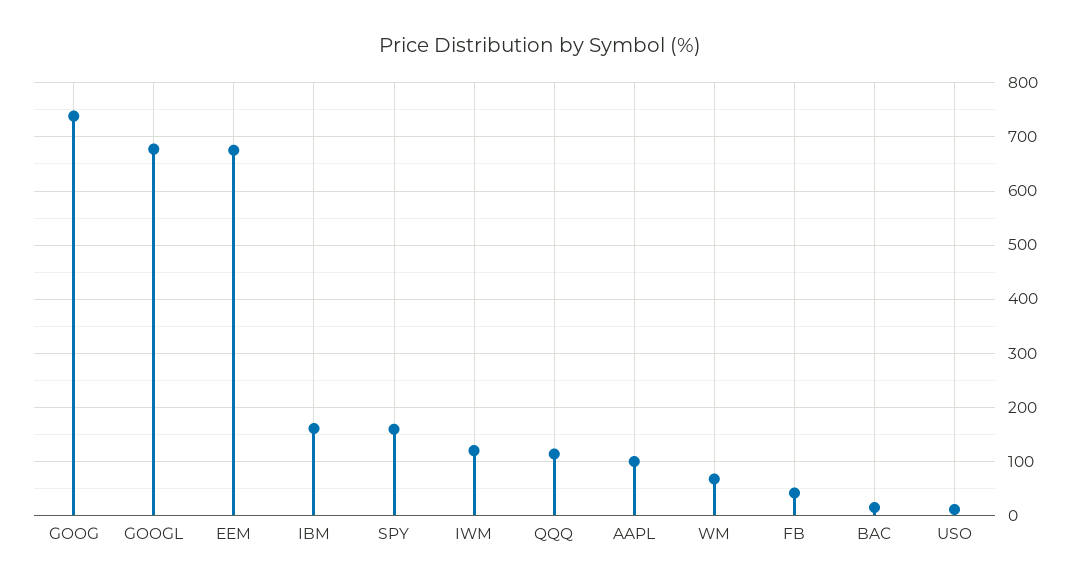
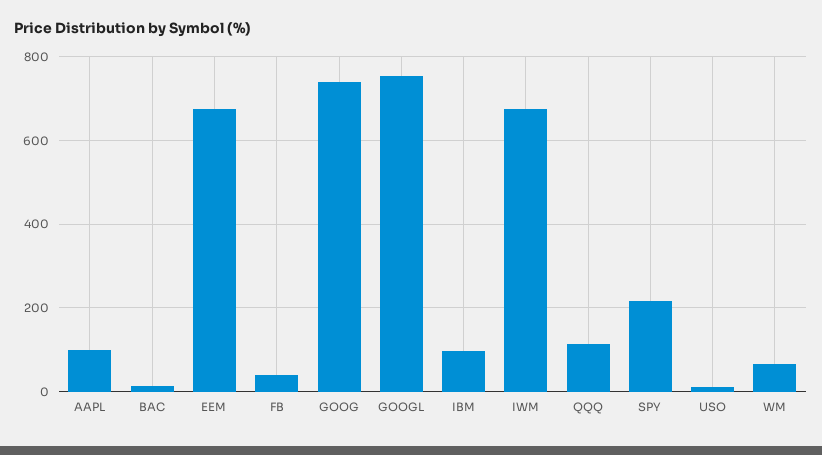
GOOGL: 680 -> 760
IBM: 160 -> 100
SPY: 160 -> 220
IWM: 120 -> 680

